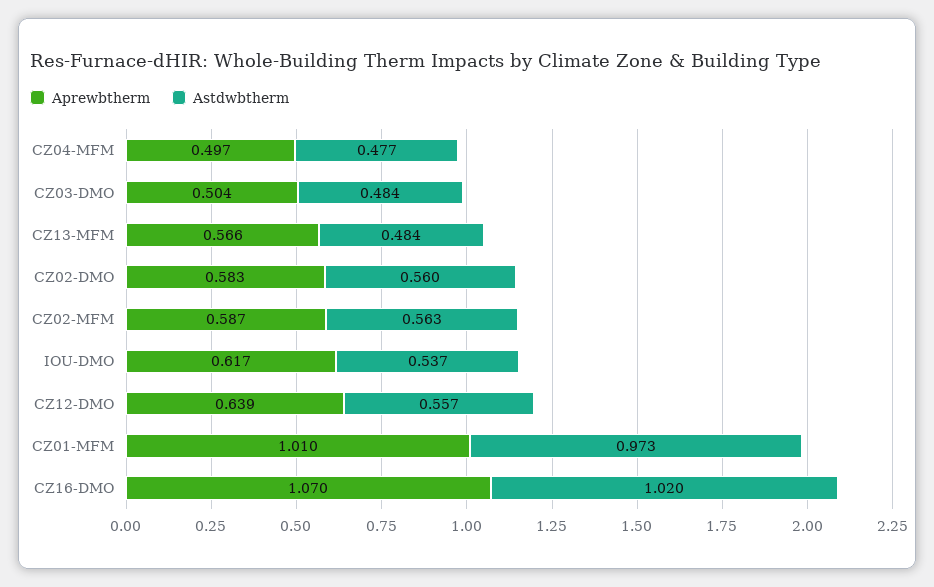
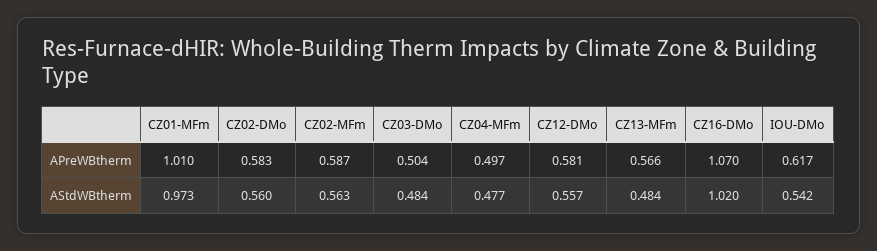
Astdwbtherm, IOU-DMO: 0.537 -> 0.542
Aprewbtherm, CZ12-DMO: 0.639 -> 0.581

